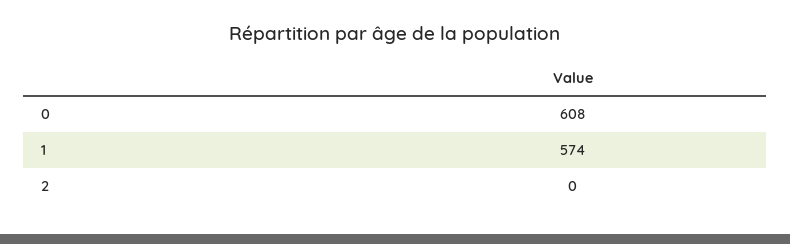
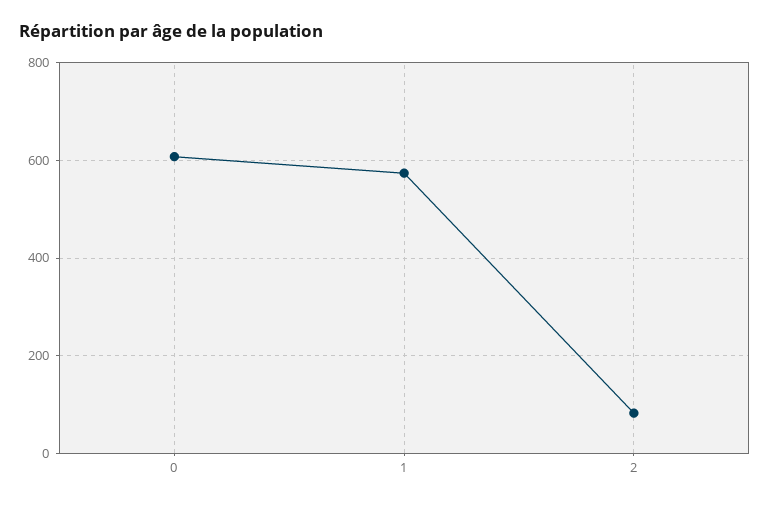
2: 0 -> 80

